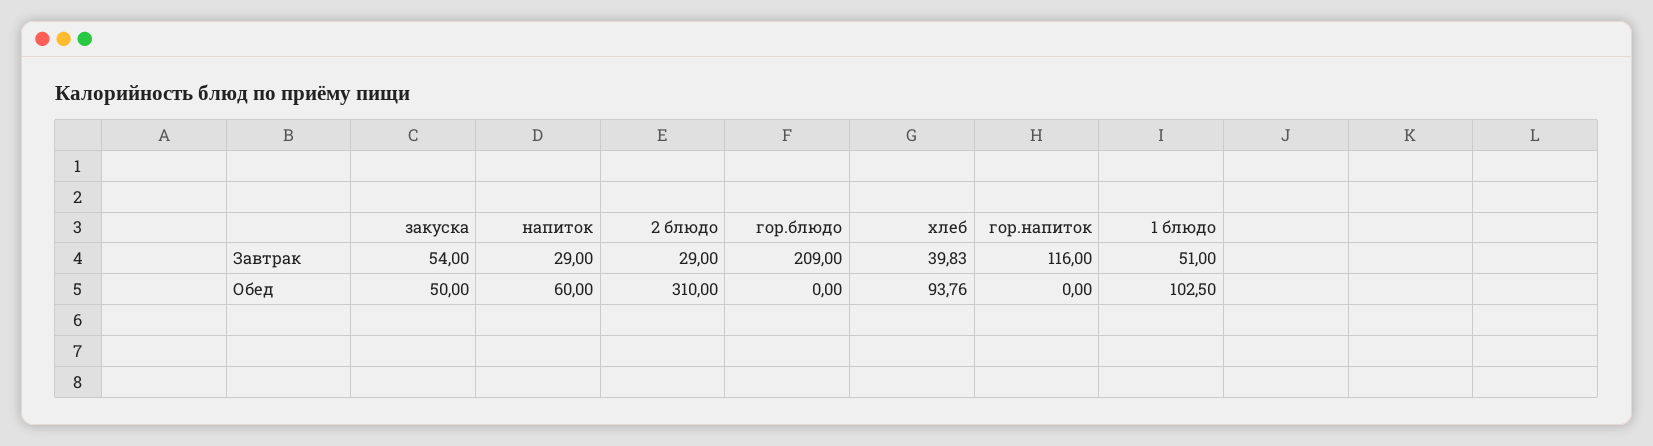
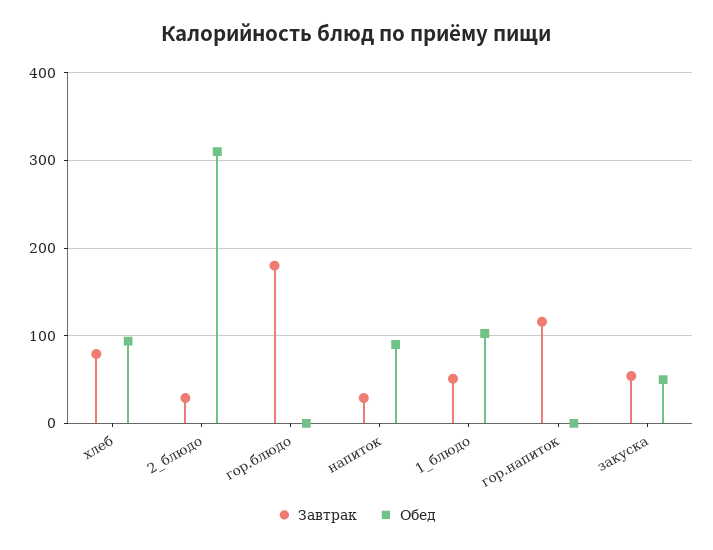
Завтрак, гор.блюдо: 209 -> 180
Завтрак, хлеб: 39.83 -> 80
Обед, напиток: 60 -> 90

